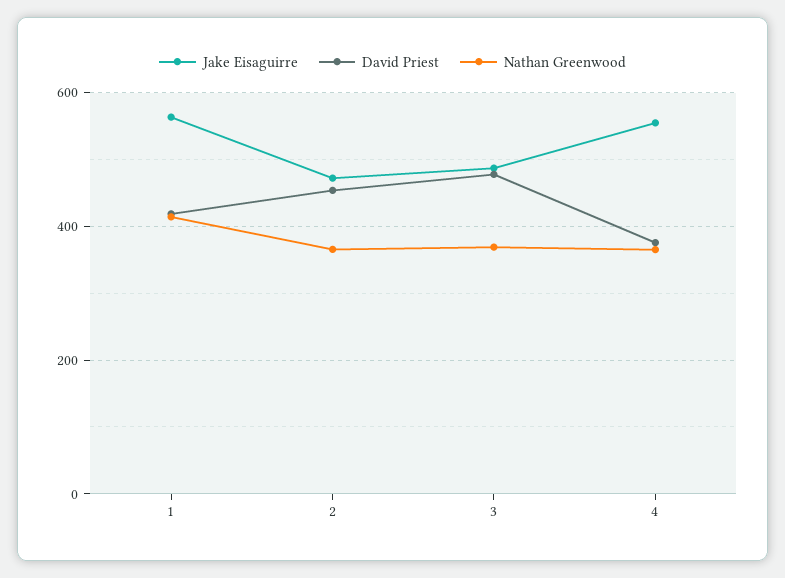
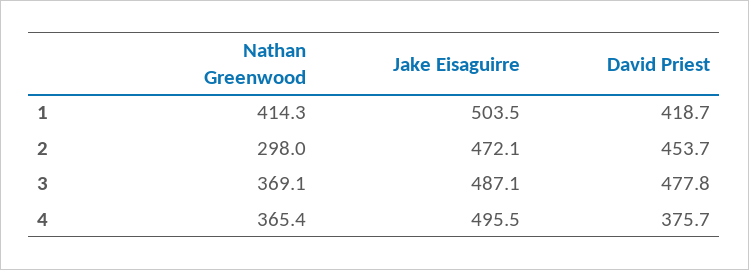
Jake Eisaguirre, 1: 560 -> 503.5
Nathan Greenwood, 2: 360 -> 298
Jake Eisaguirre, 4: 560 -> 495.5

